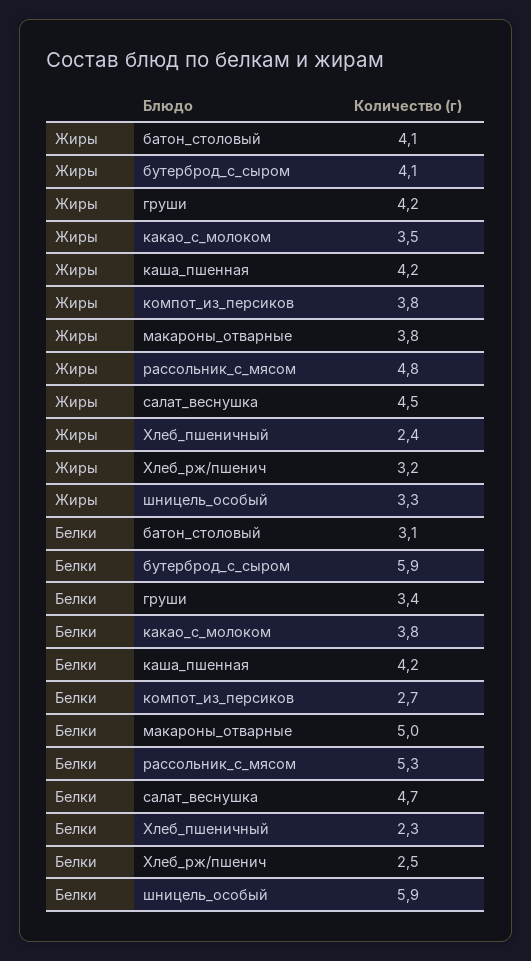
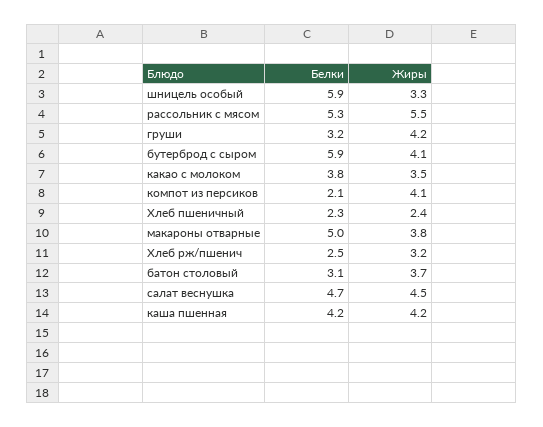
Жиры, батон_столовый: 4.1 -> 3.7
Жиры, компот_из_персиков: 3.8 -> 4.1
Жиры, рассольник_с_мясом: 4.8 -> 5.5
Белки, груши: 3.4 -> 3.2
Белки, компот_из_персиков: 2.7 -> 2.1

